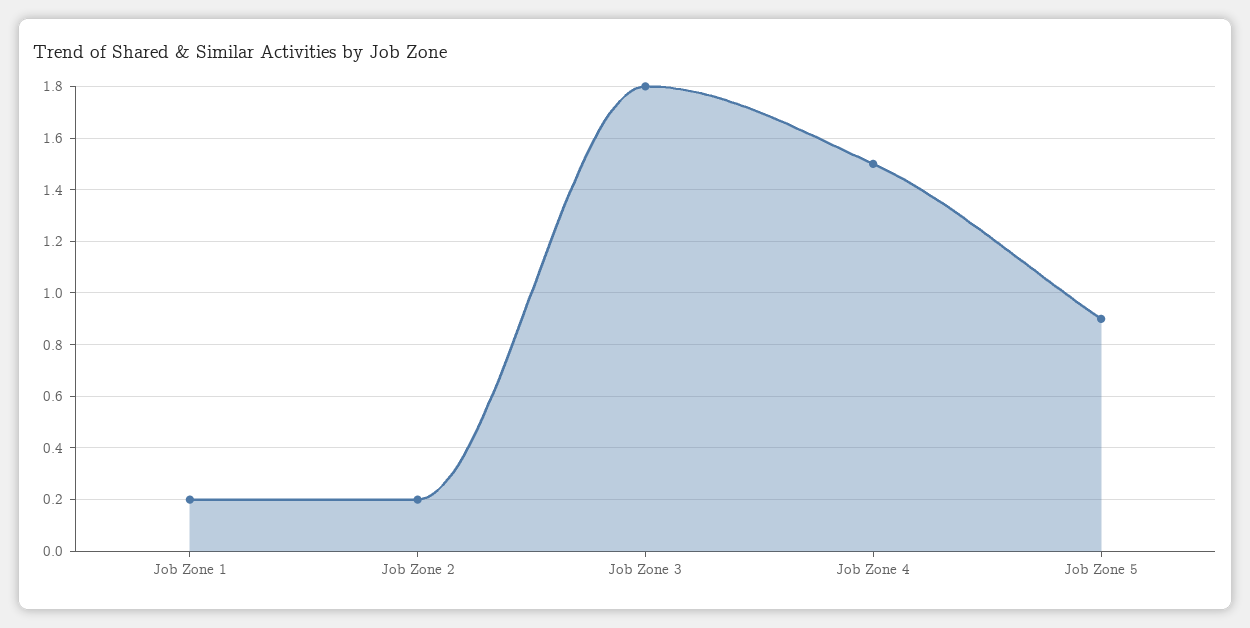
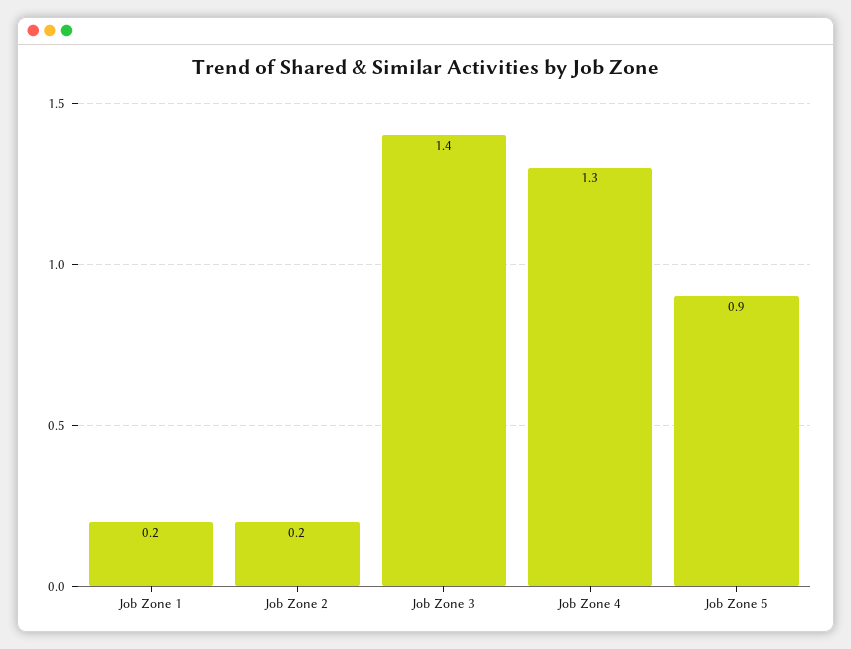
Job Zone 3: 1.8 -> 1.4
Job Zone 4: 1.5 -> 1.3

